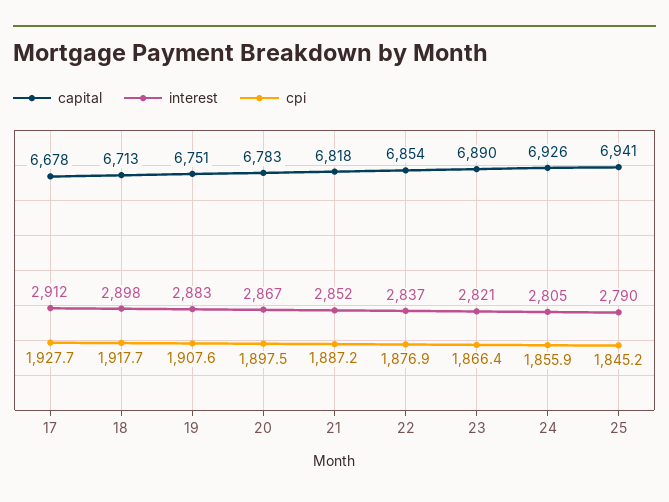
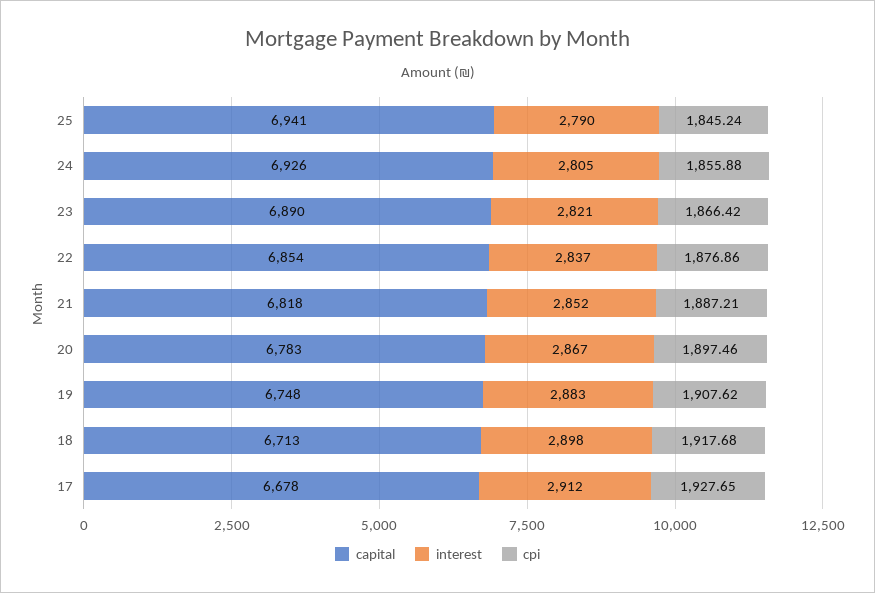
capital, 19: 6751 -> 6748

